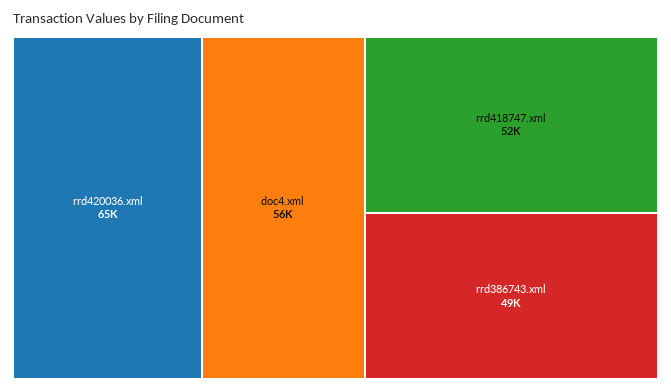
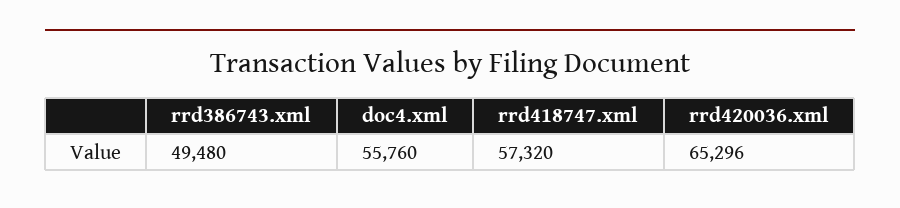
rrd418747.xml: 52000 -> 57320

